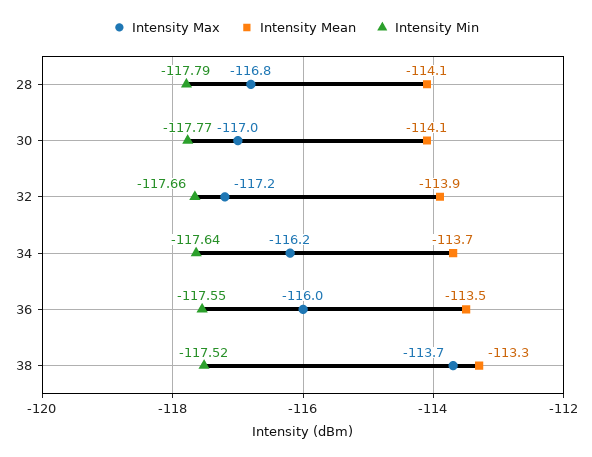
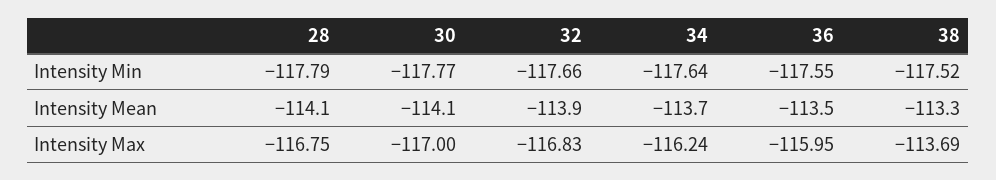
Intensity Max, 32: -117.2 -> -116.83

